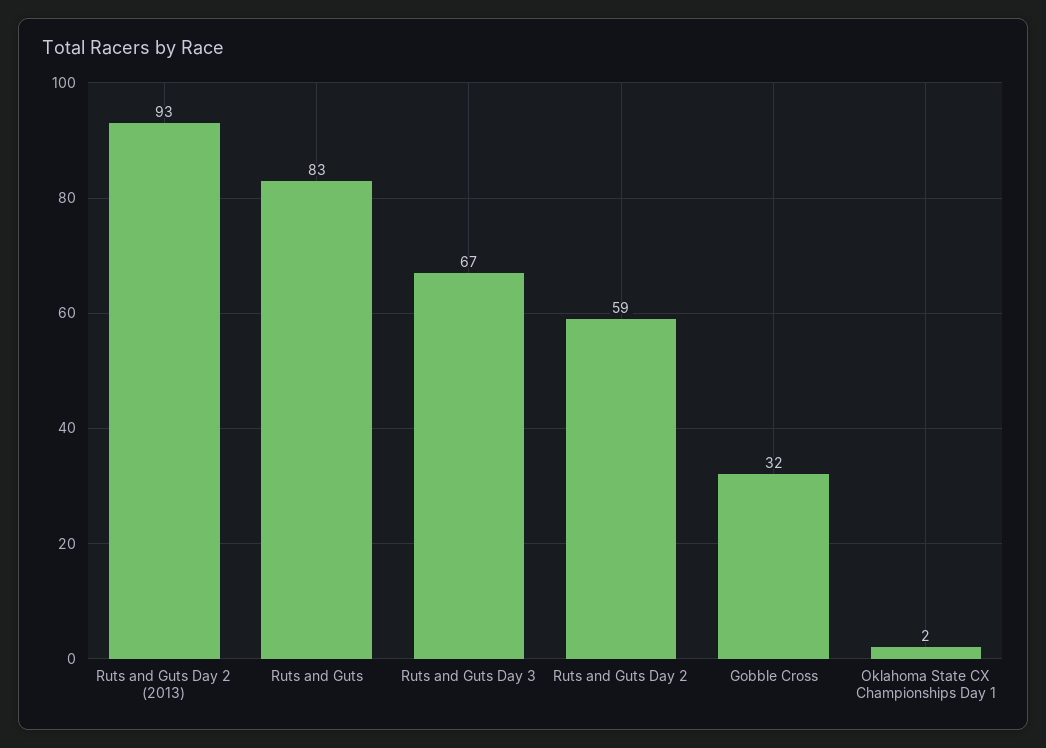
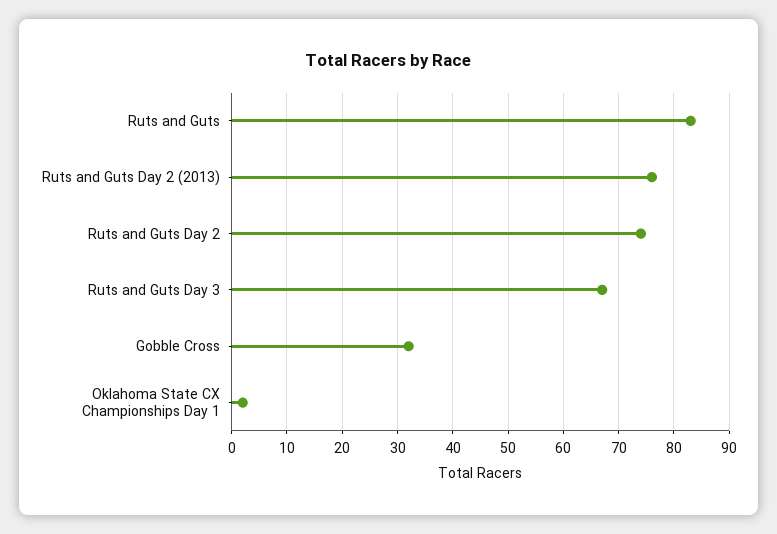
Ruts and Guts Day 2 (2013): 93 -> 75
Ruts and Guts Day 2: 59 -> 75

